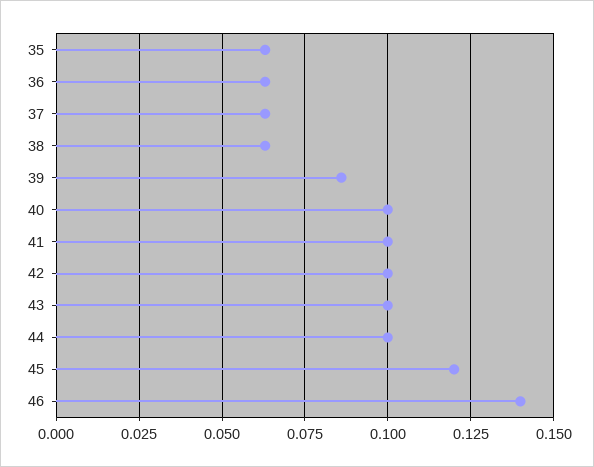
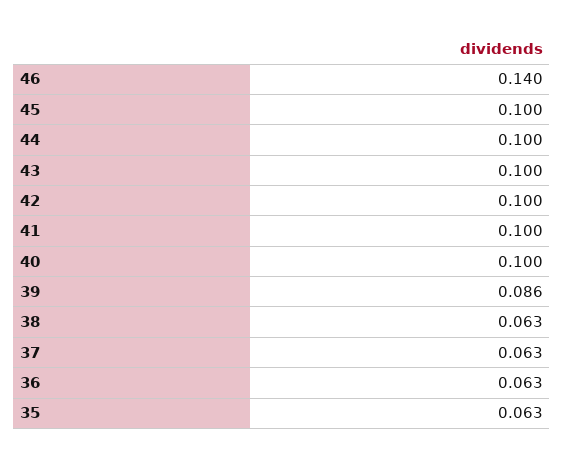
45: 0.12 -> 0.1

